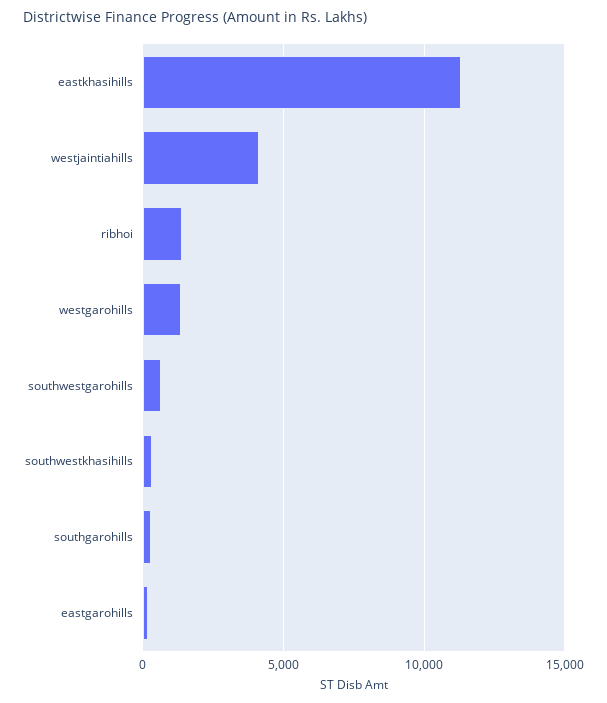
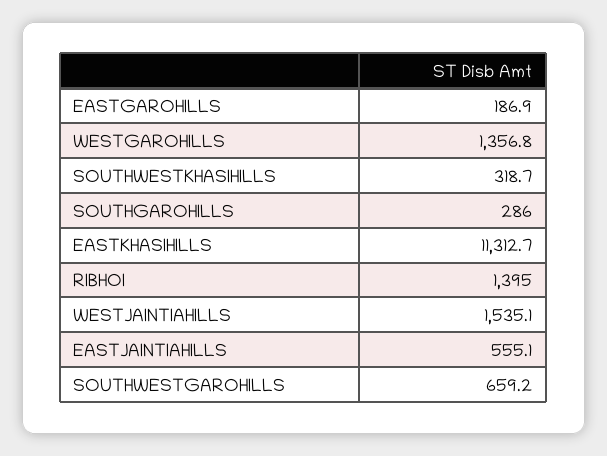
westjaintiahills: 4000 -> 1535.1
EASTJAINTIAHILLS: none -> 555.1

